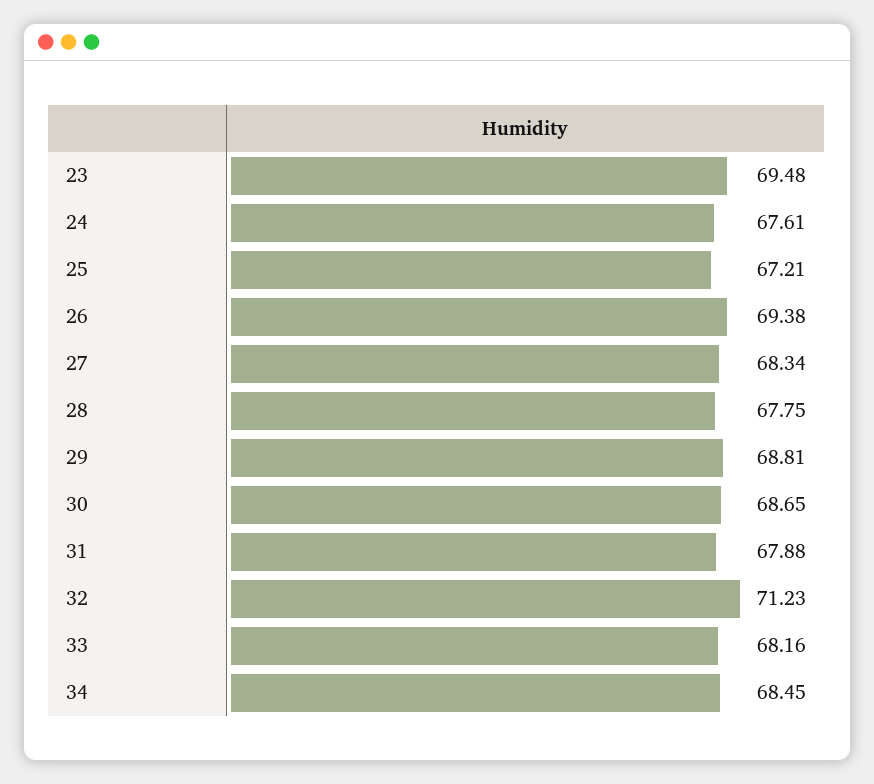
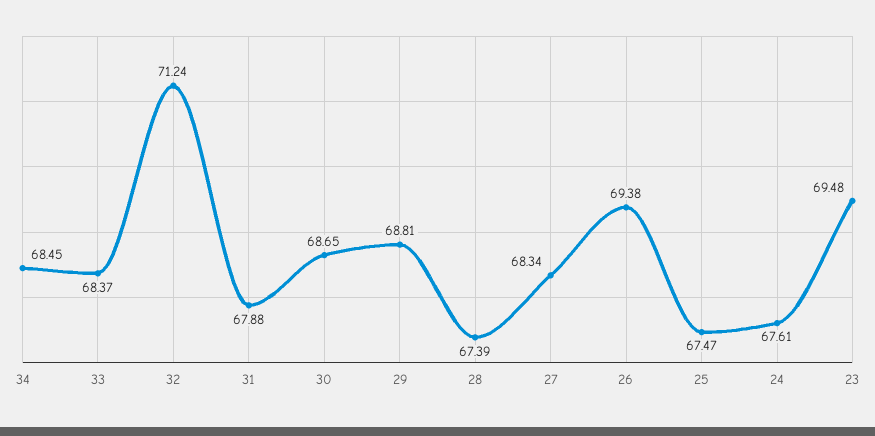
25: 67.21 -> 67.47
28: 67.75 -> 67.39
32: 71.23 -> 71.24
33: 68.16 -> 68.37

